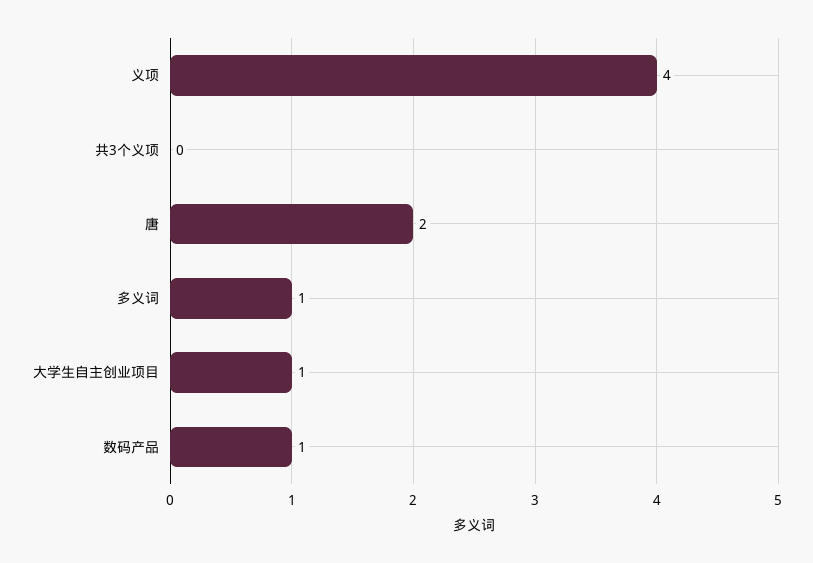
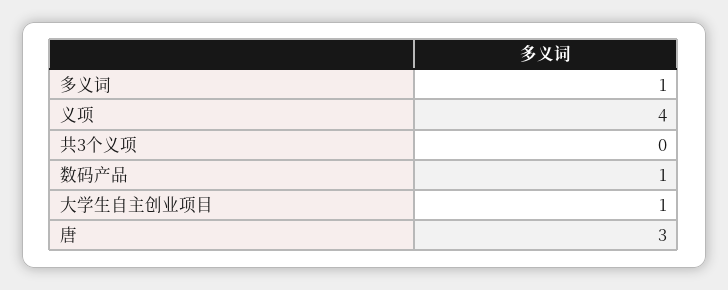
唐: 2 -> 3

